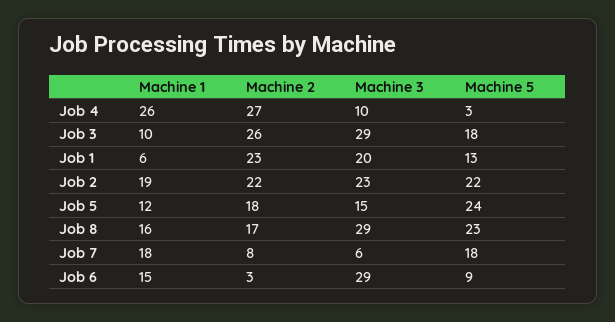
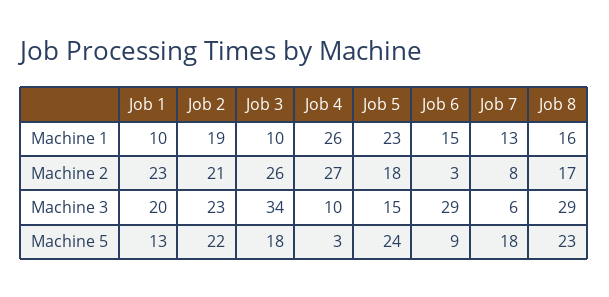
Machine 3, Job 3: 29 -> 34
Machine 1, Job 1: 6 -> 10
Machine 2, Job 2: 22 -> 21
Machine 1, Job 5: 12 -> 23
Machine 1, Job 7: 18 -> 13

